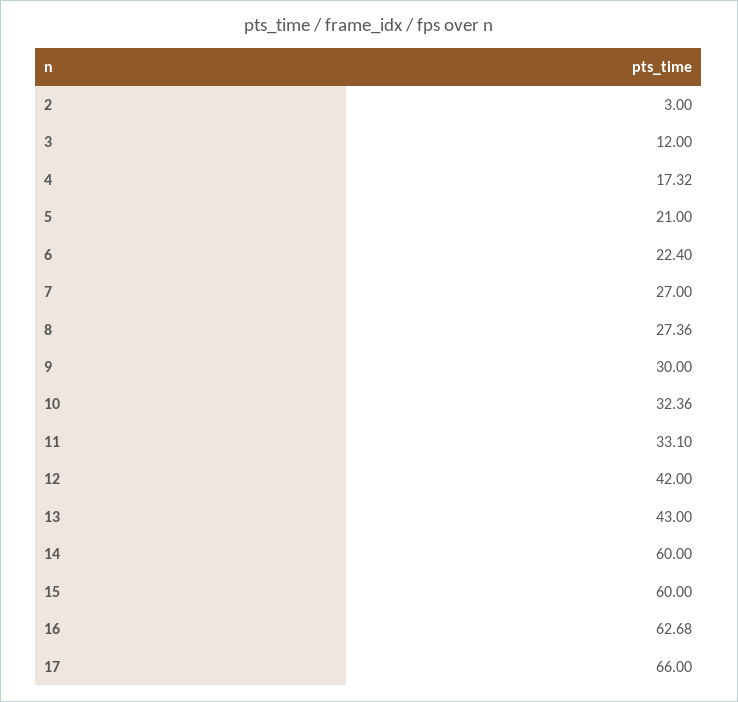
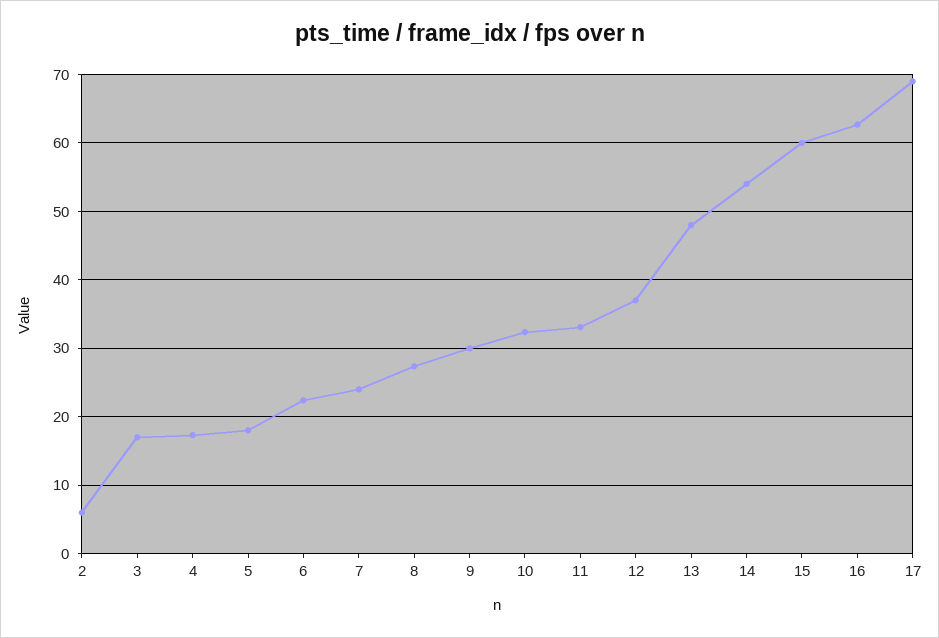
2: 3 -> 6
3: 12 -> 17
5: 21 -> 18
7: 27 -> 24
12: 42 -> 37
13: 43 -> 48
14: 60 -> 54
17: 66 -> 69

